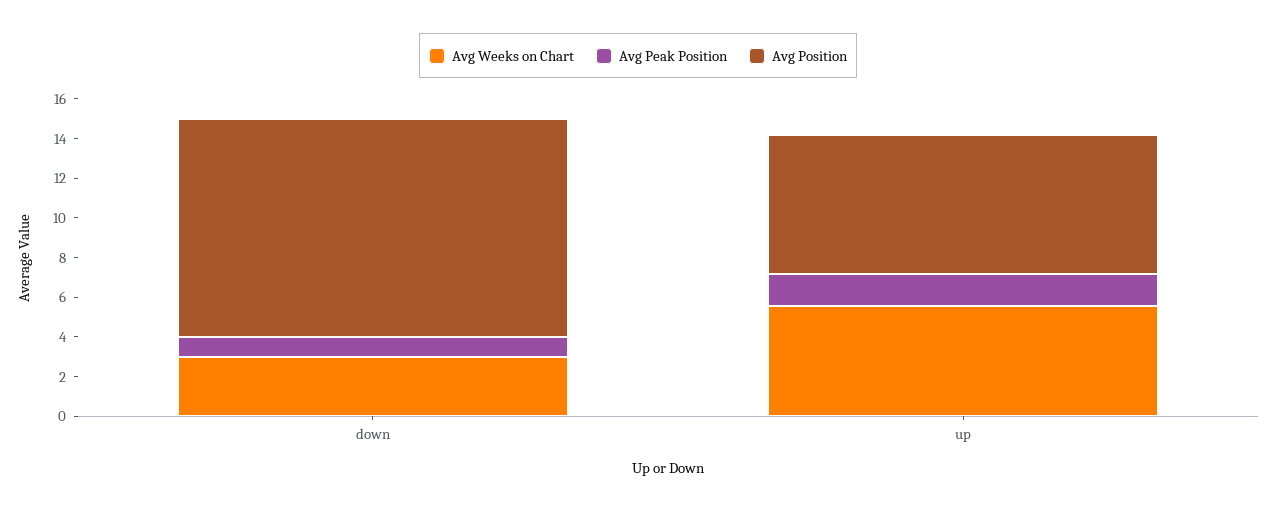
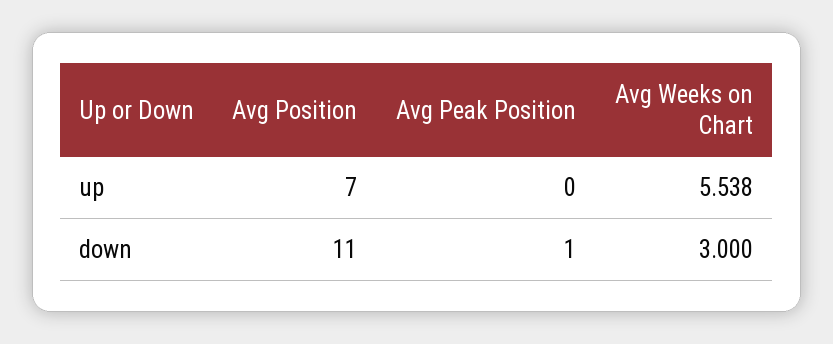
Avg Peak Position, up: 1.5 -> 0

